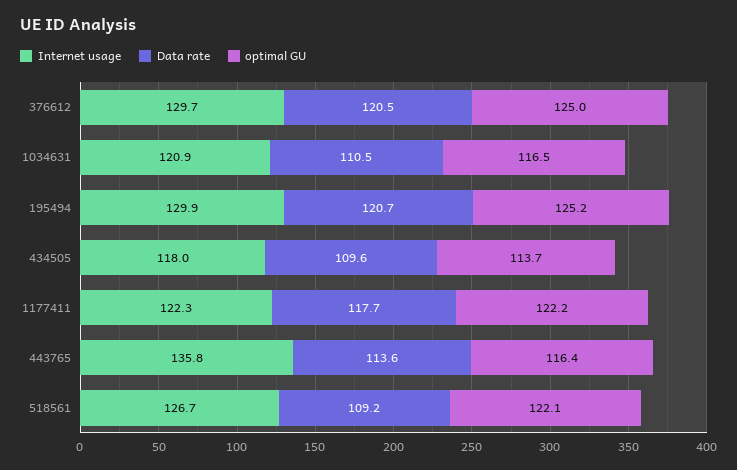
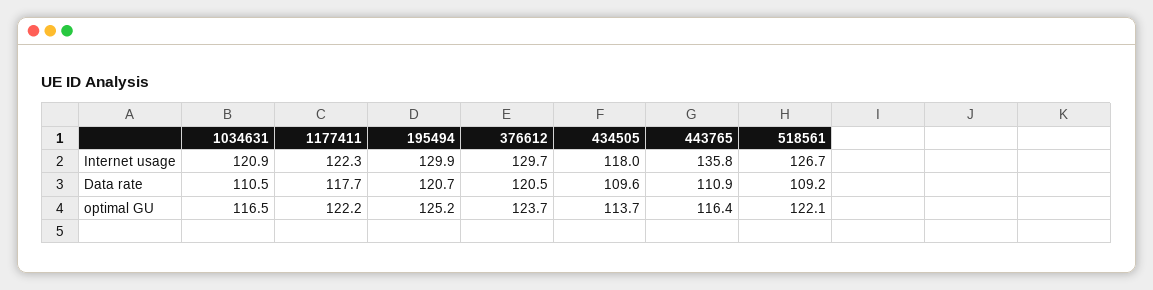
optimal GU, 376612: 125 -> 123.7
Data rate, 443765: 113.6 -> 110.9

